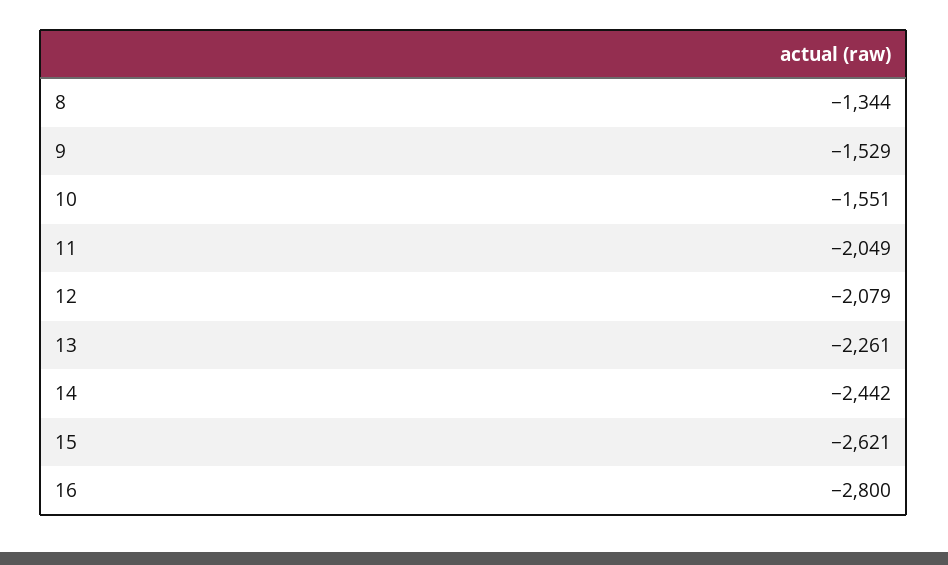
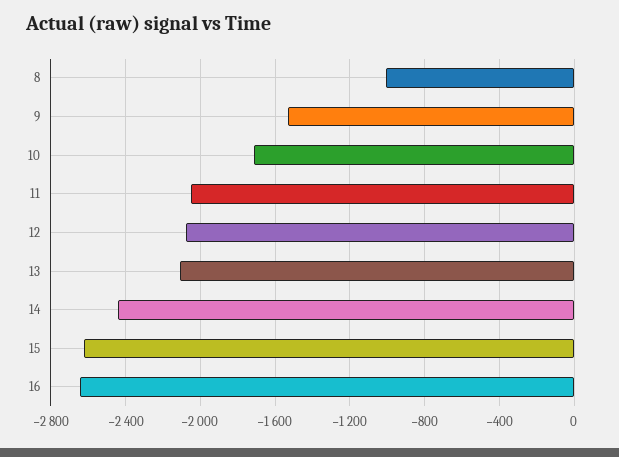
8: -1344 -> -1000
10: -1551 -> -1700
13: -2261 -> -2100
16: -2800 -> -2650

